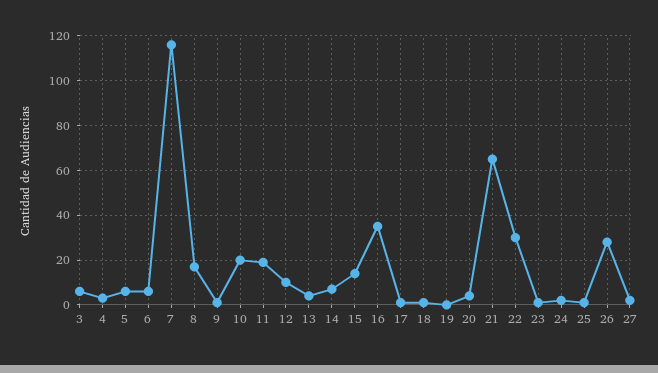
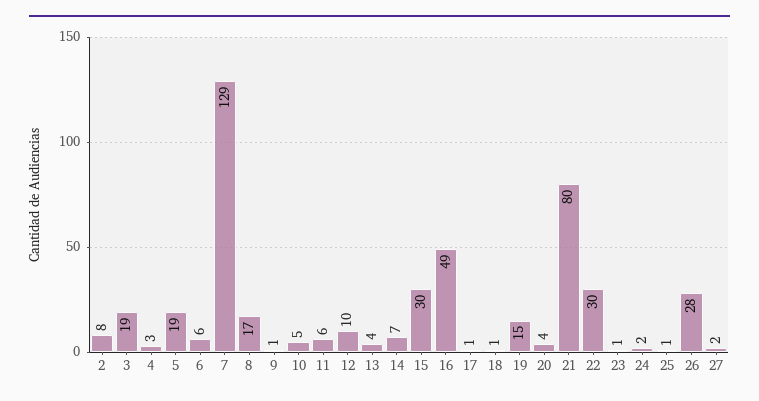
3: 5 -> 19
5: 5 -> 19
7: 115 -> 129
10: 20 -> 5
11: 20 -> 6
15: 15 -> 30
16: 35 -> 49
19: 0 -> 15
21: 65 -> 80
2: none -> 8

